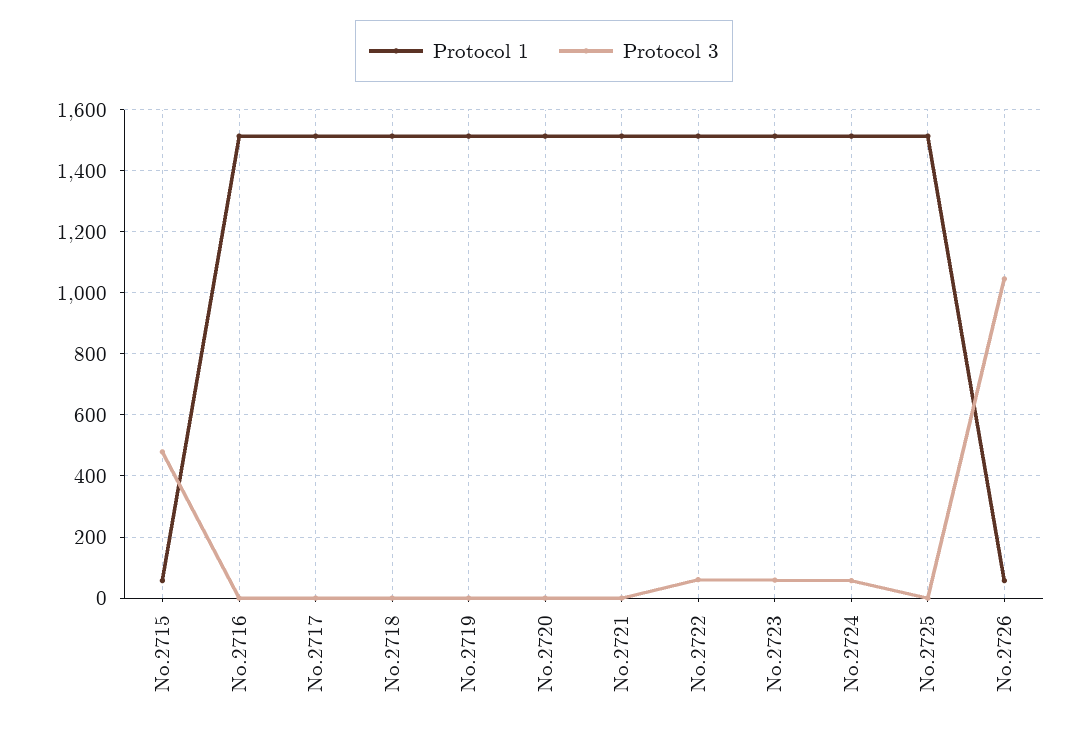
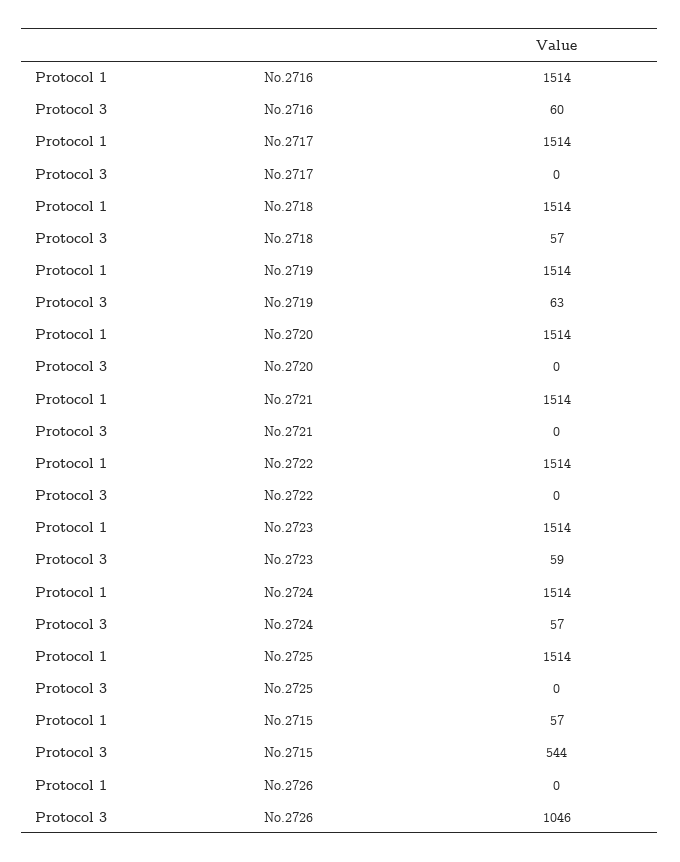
Protocol 3, No.2715: 480 -> 544
Protocol 3, No.2716: 0 -> 60
Protocol 3, No.2718: 0 -> 57
Protocol 3, No.2719: 0 -> 63
Protocol 3, No.2722: 60 -> 0
Protocol 1, No.2726: 60 -> 0

